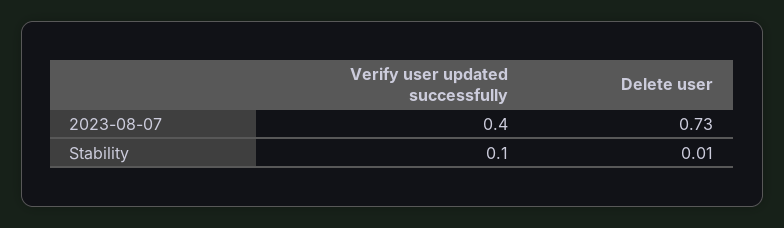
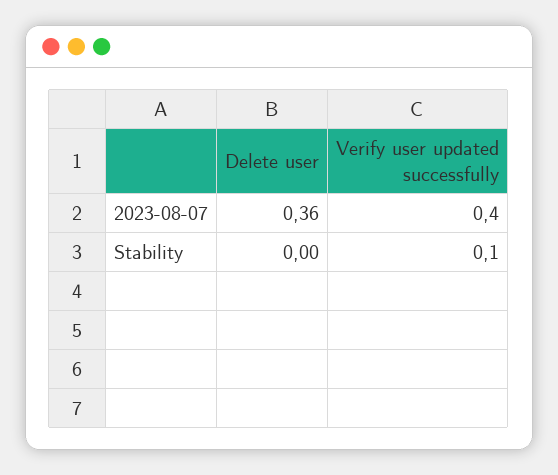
Delete user, 2023-08-07: 0.73 -> 0.36
Delete user, Stability: 0.01 -> 0

